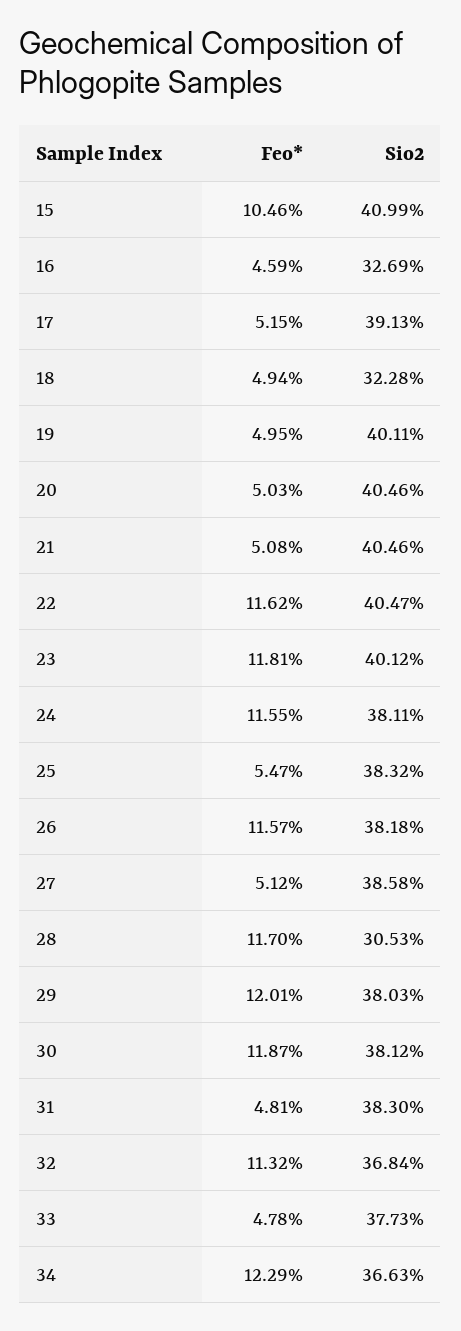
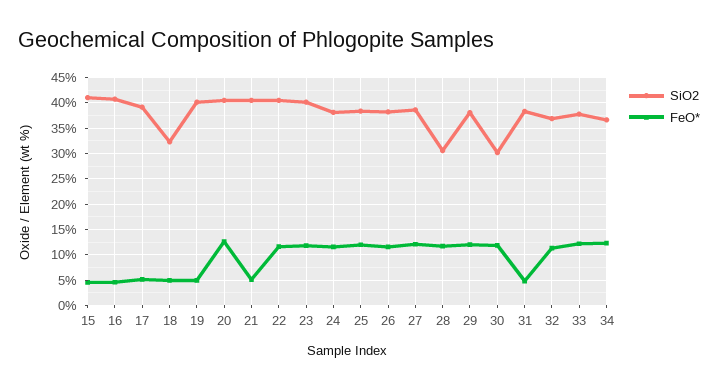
Feo*, 15: 10.46 -> 5
Sio2, 16: 32.69 -> 40
Feo*, 20: 5.03 -> 12.5
Feo*, 25: 5.47 -> 12.5
Feo*, 27: 5.12 -> 12.5
Sio2, 30: 38.12 -> 30
Feo*, 33: 4.78 -> 12.5

